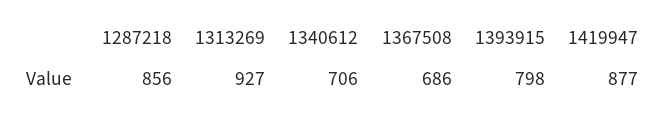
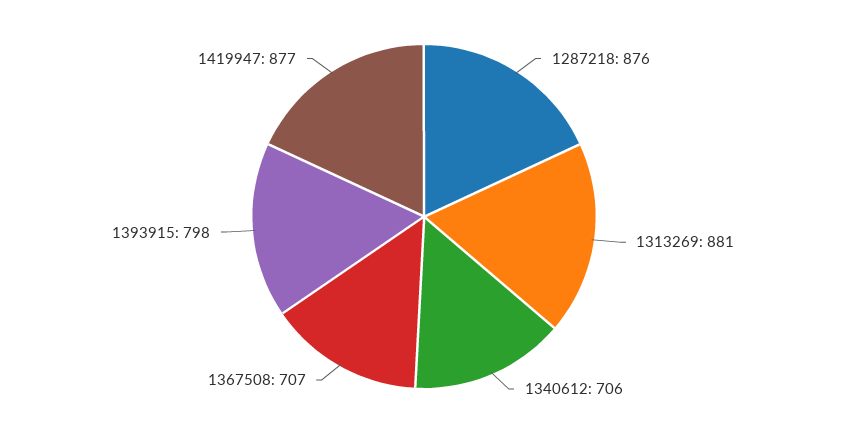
1287218: 856 -> 876
1313269: 927 -> 881
1367508: 686 -> 707

